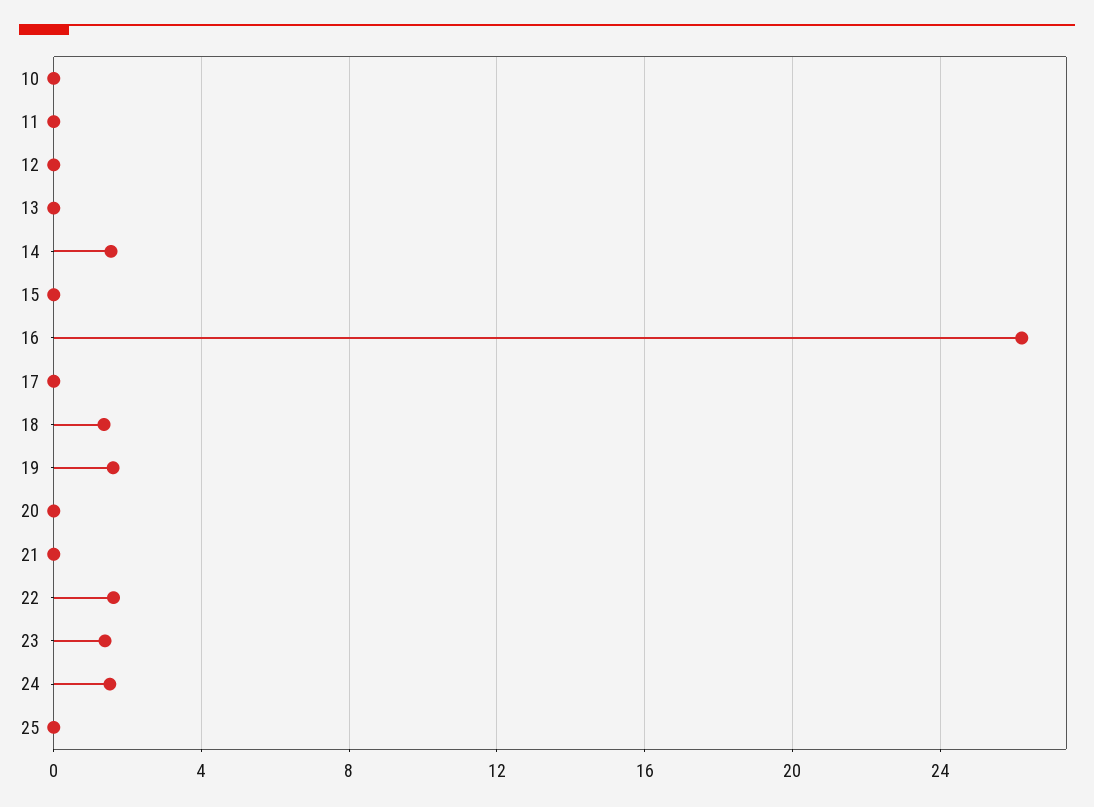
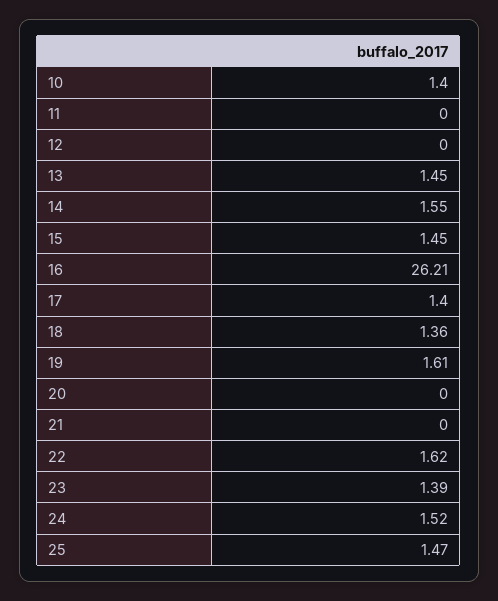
10: 0 -> 1.4
13: 0 -> 1.45
15: 0 -> 1.45
17: 0 -> 1.4
25: 0 -> 1.47

